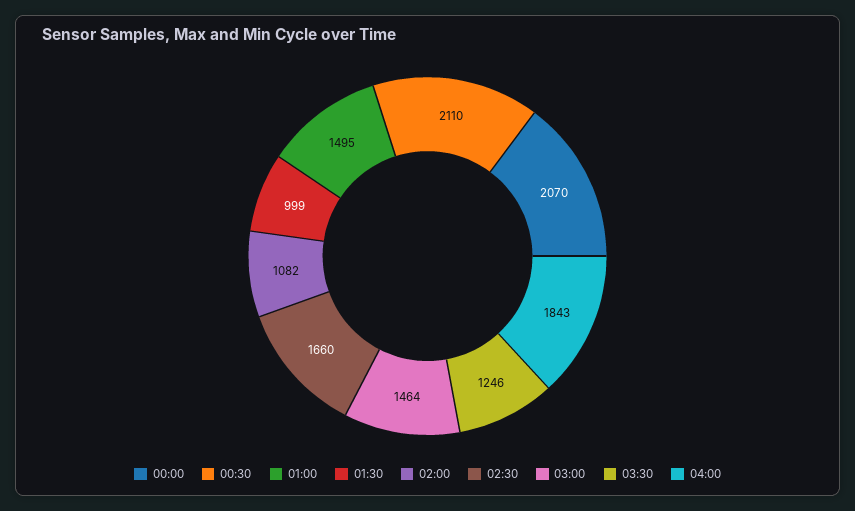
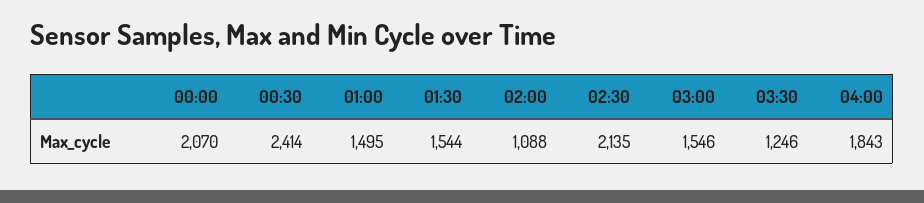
00:30: 2110 -> 2414
01:30: 999 -> 1544
02:00: 1082 -> 1088
02:30: 1660 -> 2135
03:00: 1464 -> 1546

